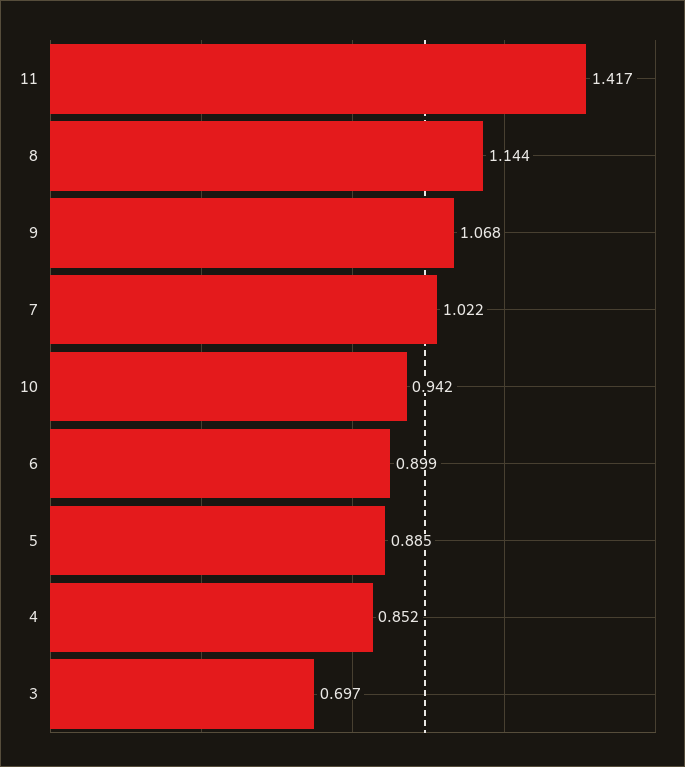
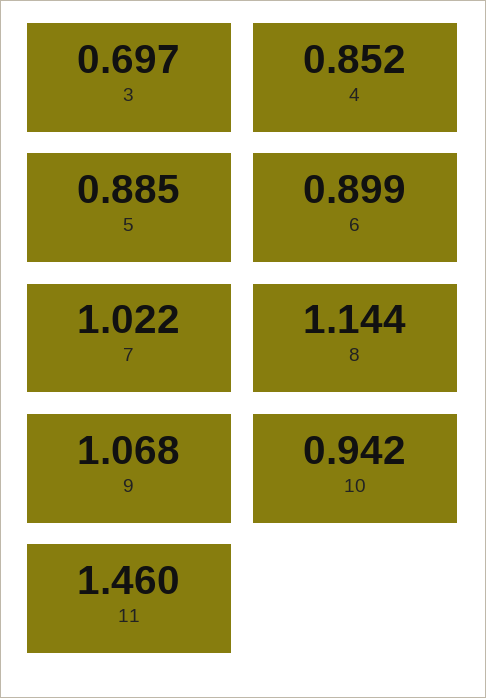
11: 1.417 -> 1.46

